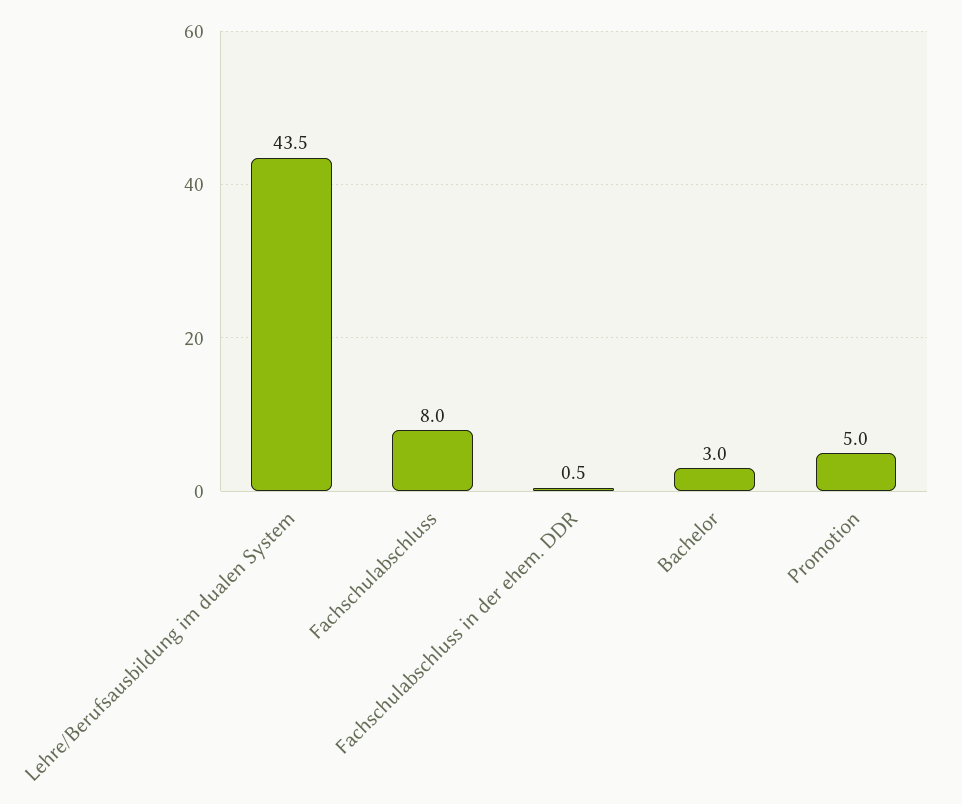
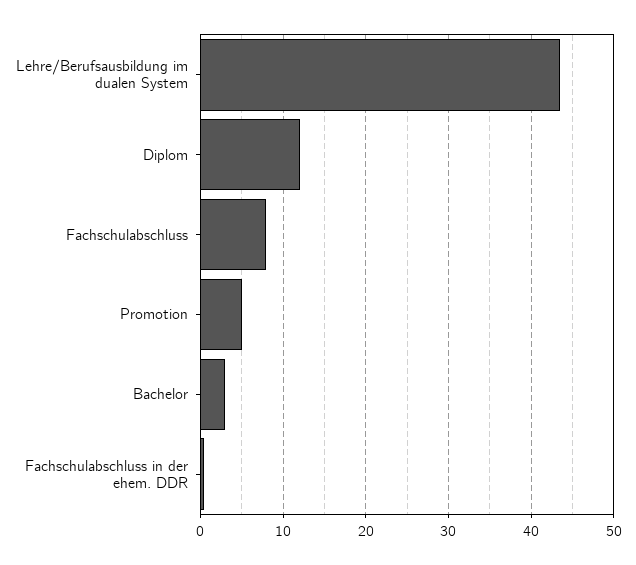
Diplom: none -> 12

